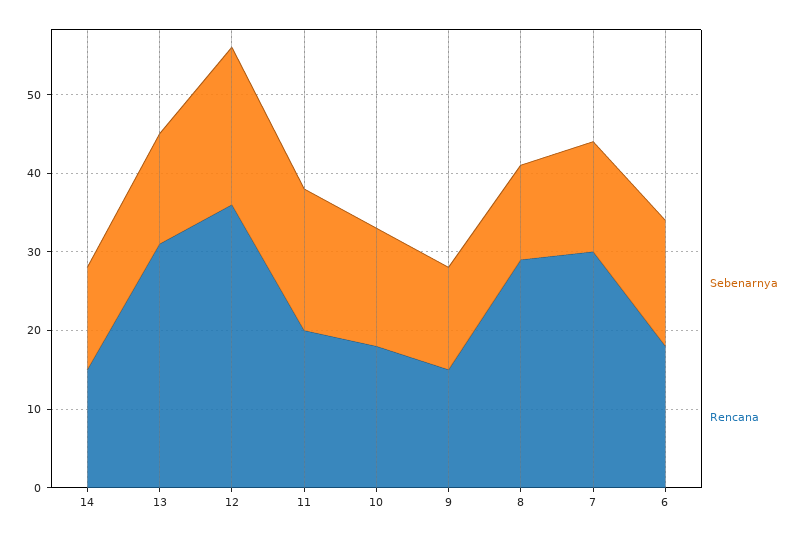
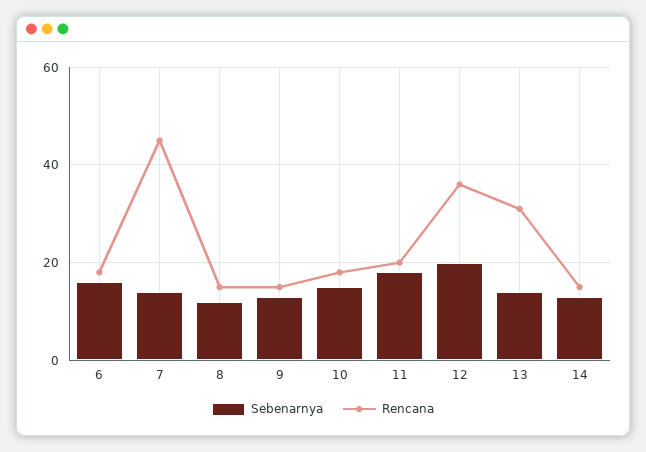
Rencana, 8: 30 -> 15
Rencana, 7: 30 -> 45

